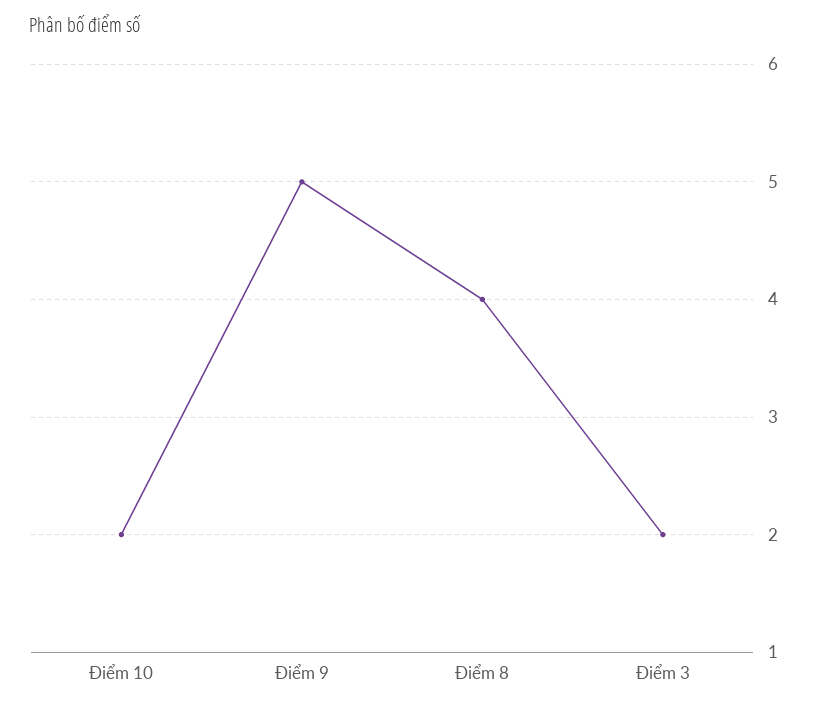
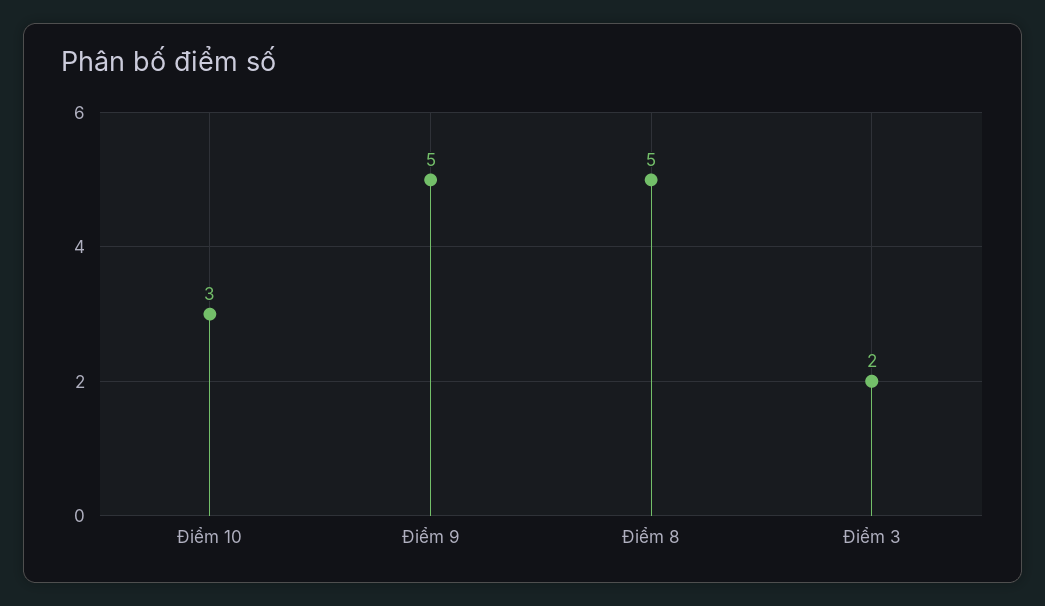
Điểm 10: 2 -> 3
Điểm 8: 4 -> 5

